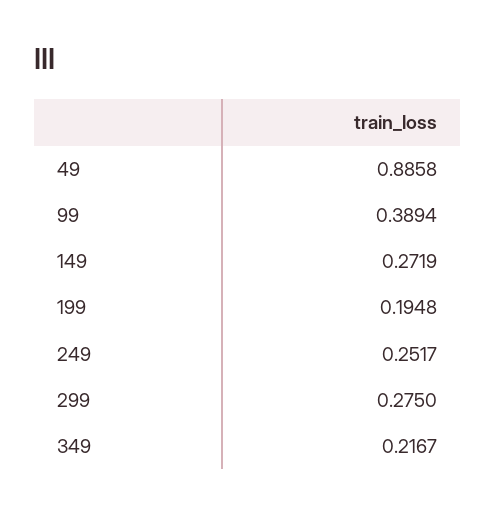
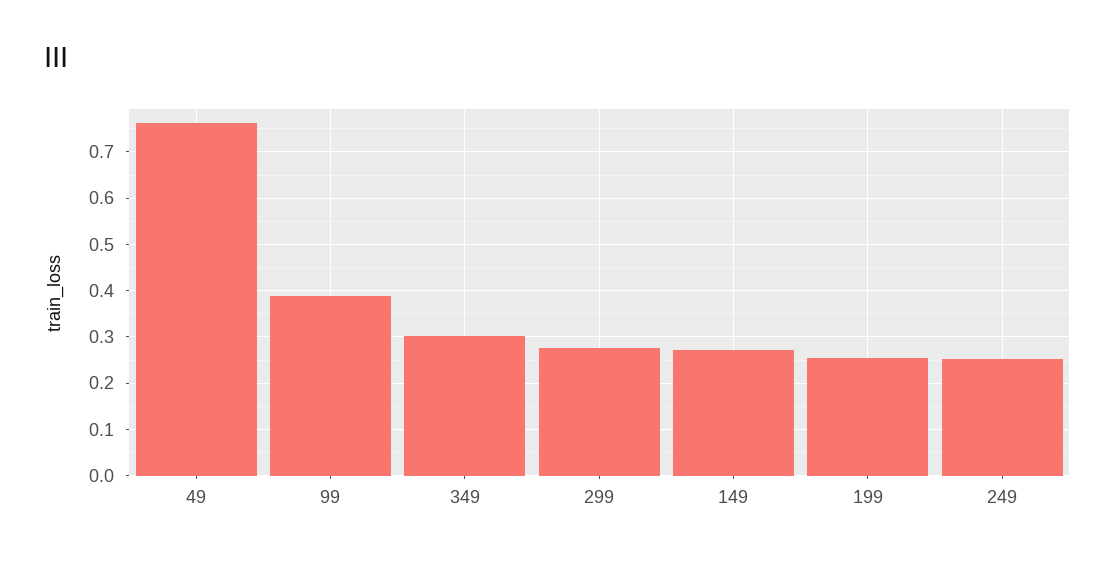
49: 0.8858 -> 0.76
199: 0.1948 -> 0.26
349: 0.2167 -> 0.3

